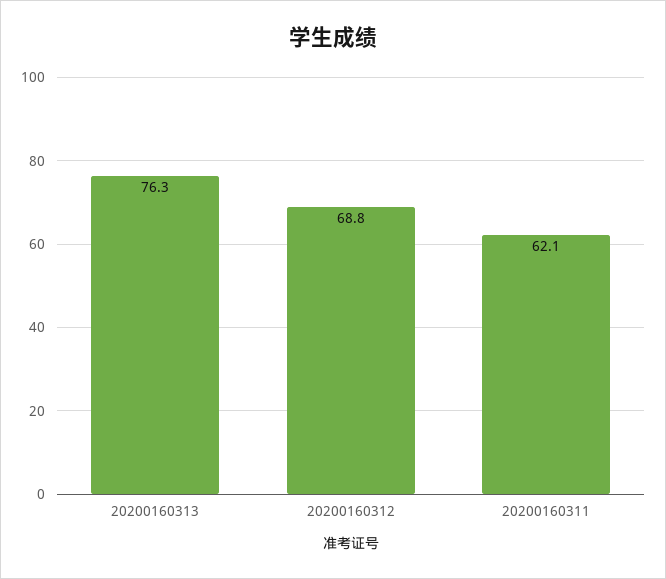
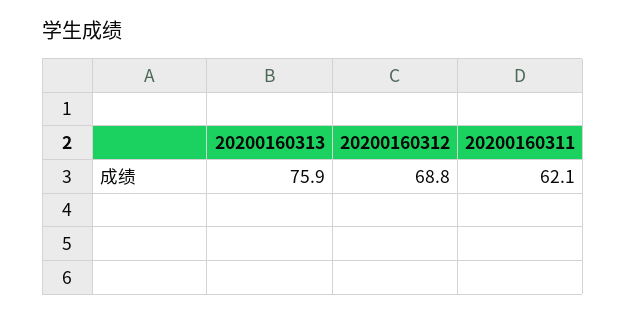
20200160313: 76.3 -> 75.9

